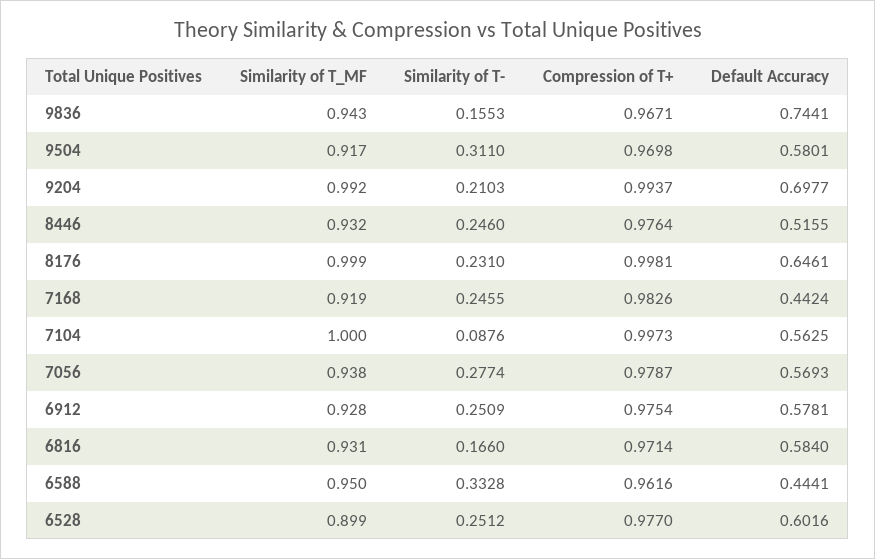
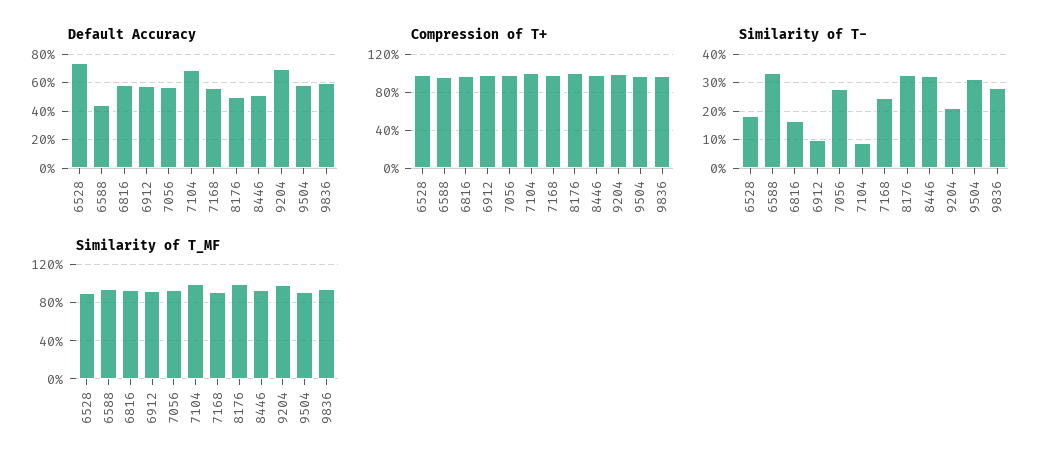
Similarity of T-, 9836: 0.1553 -> 0.275
Default Accuracy, 9836: 0.7441 -> 0.6
Similarity of T-, 8446: 0.246 -> 0.325
Similarity of T-, 8176: 0.231 -> 0.325
Default Accuracy, 8176: 0.6461 -> 0.5
Default Accuracy, 7168: 0.4424 -> 0.55
Default Accuracy, 7104: 0.5625 -> 0.7
Similarity of T-, 6912: 0.2509 -> 0.1
Similarity of T-, 6528: 0.2512 -> 0.175
Default Accuracy, 6528: 0.6016 -> 0.75

